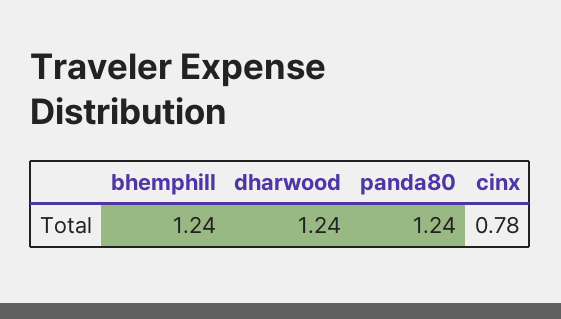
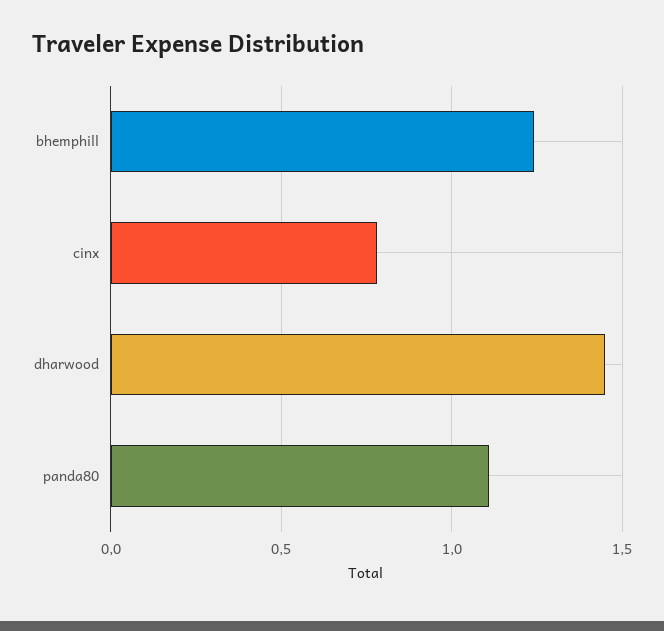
dharwood: 1.24 -> 1.45
panda80: 1.24 -> 1.1

